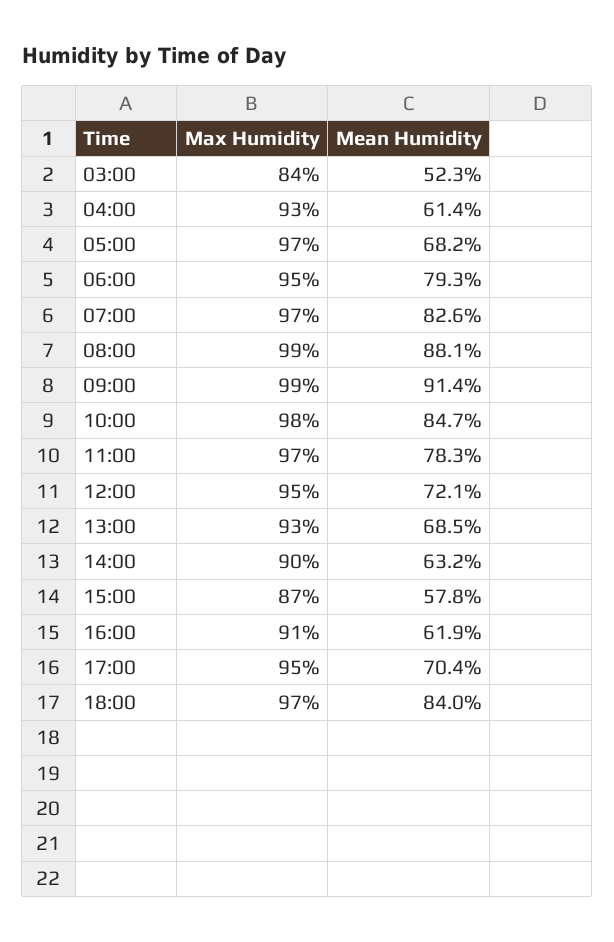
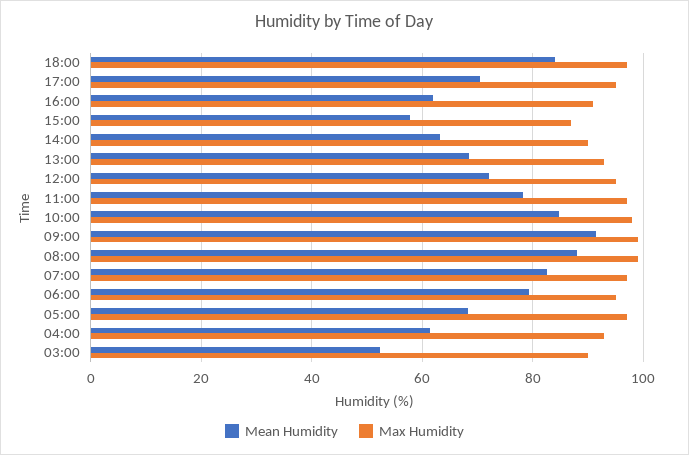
Max Humidity, 03:00: 84 -> 90

